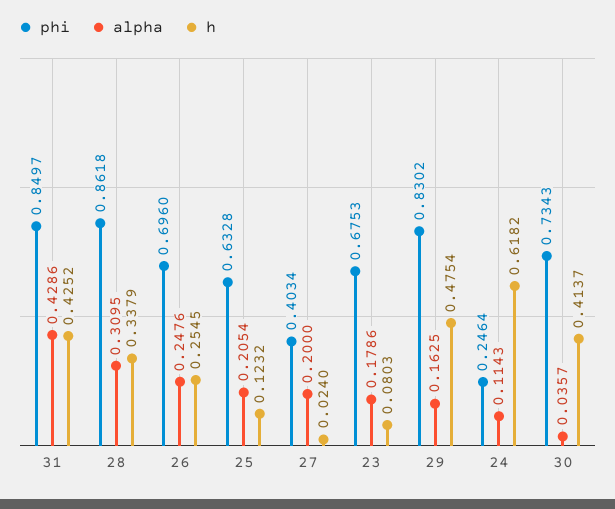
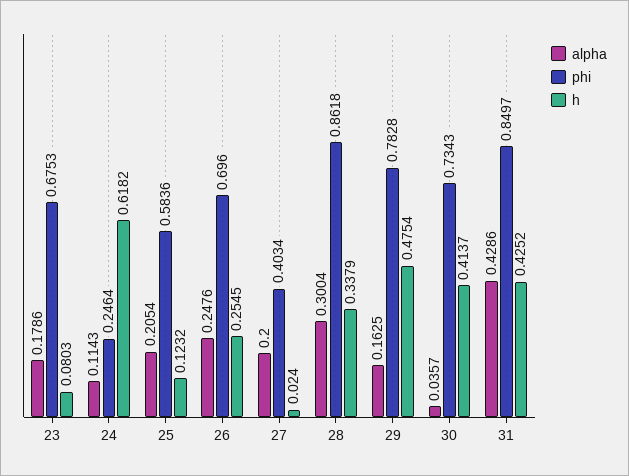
alpha, 28: 0.3095 -> 0.3004
phi, 25: 0.6328 -> 0.5836
phi, 29: 0.8302 -> 0.7828

